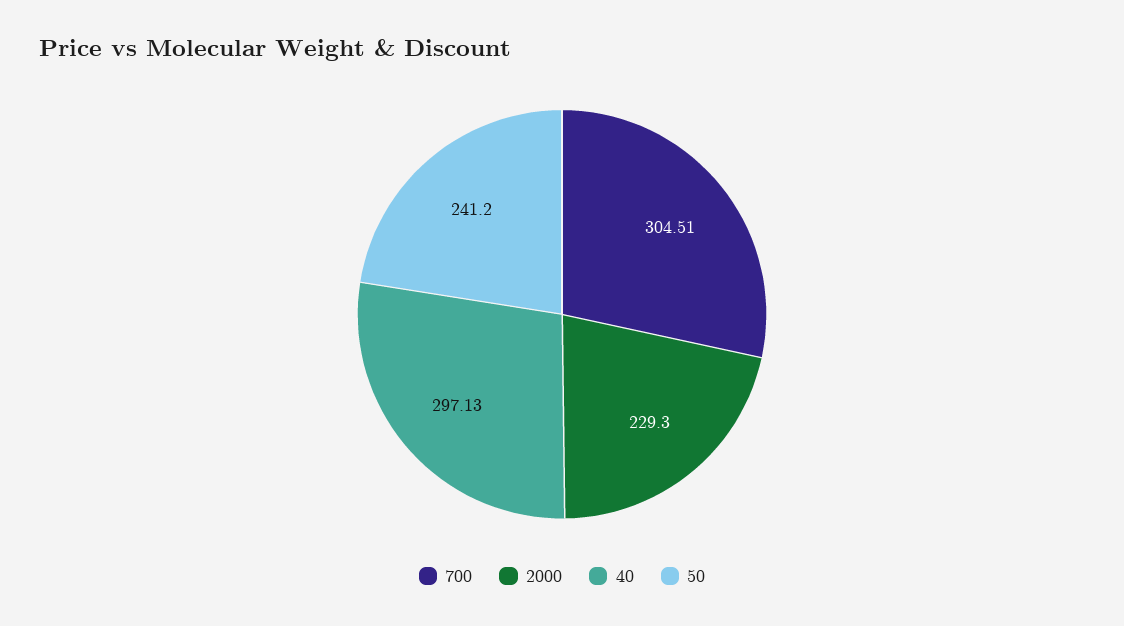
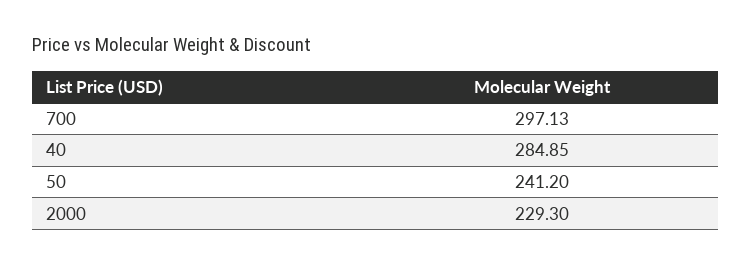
700: 304.51 -> 297.13
40: 297.13 -> 284.85

